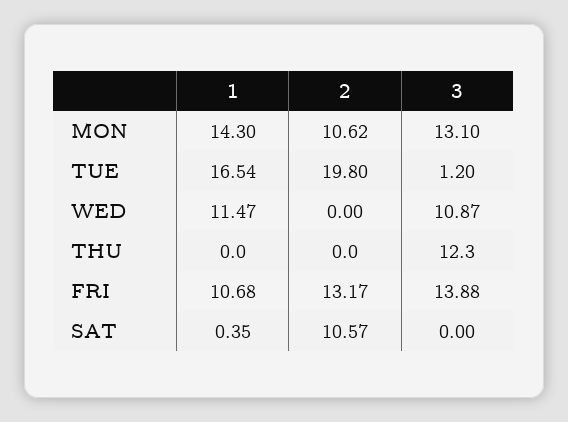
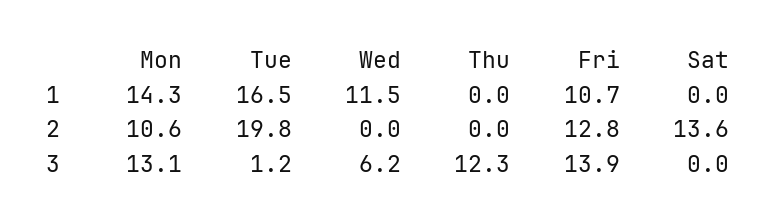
3, WED: 10.87 -> 6.2
2, FRI: 13.17 -> 12.8
1, SAT: 0.35 -> 0
2, SAT: 10.57 -> 13.6

